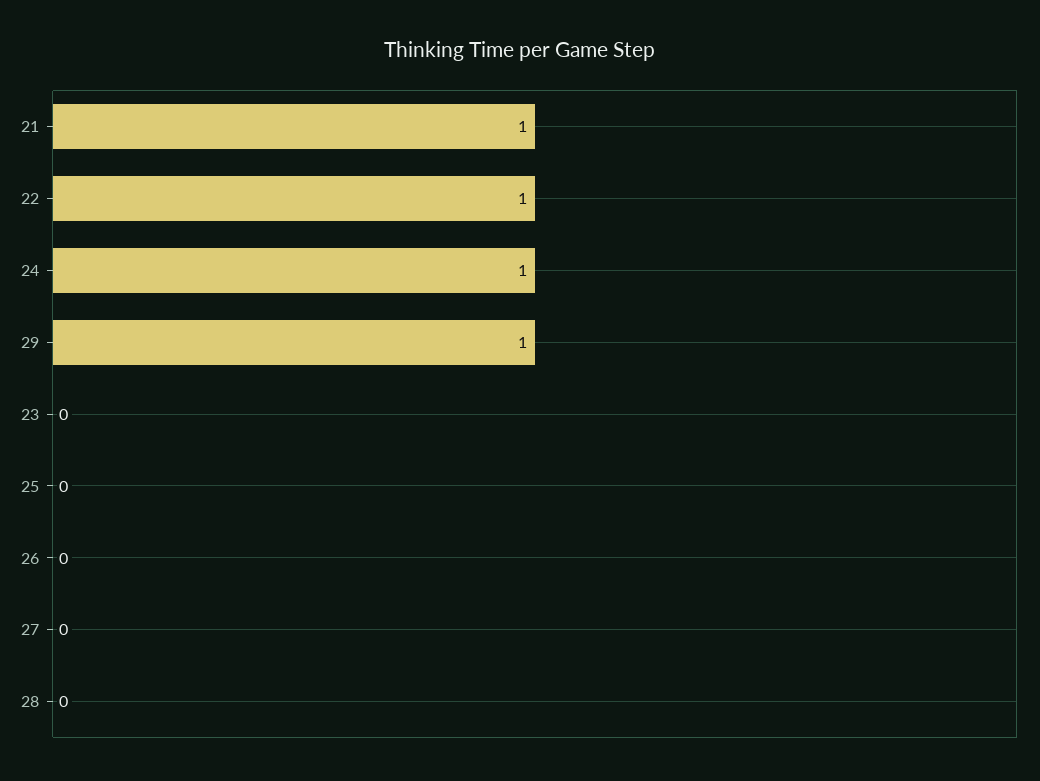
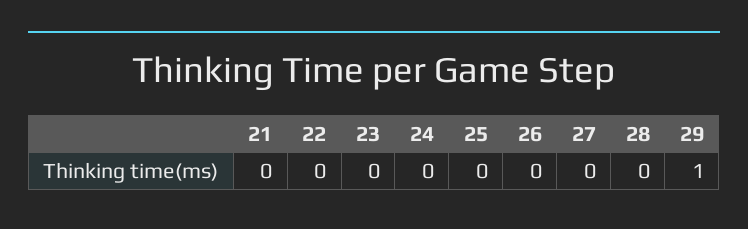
21: 1 -> 0
22: 1 -> 0
24: 1 -> 0

